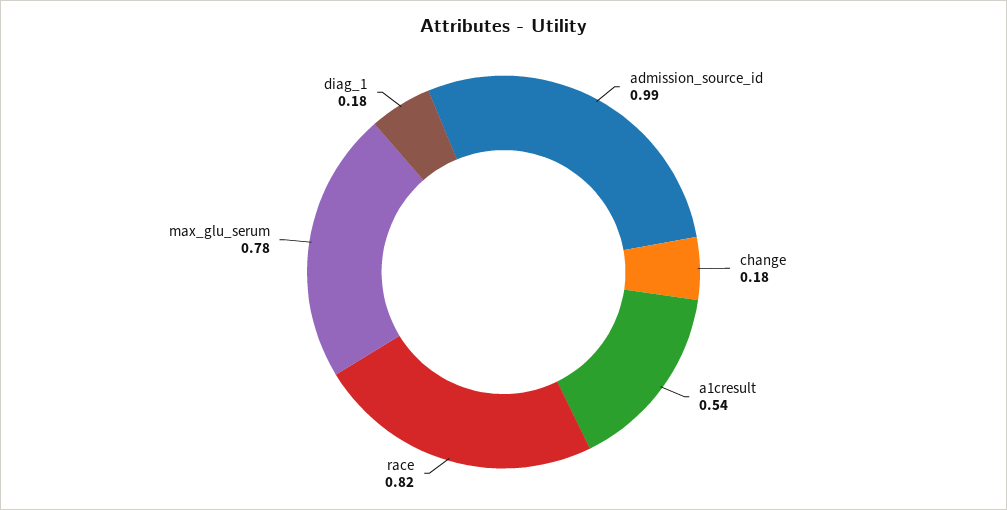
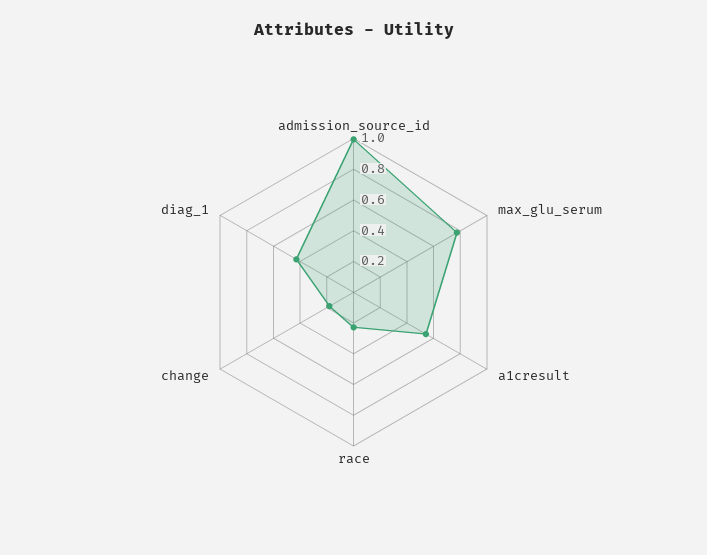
race: 0.82 -> 0.2
diag_1: 0.18 -> 0.4

